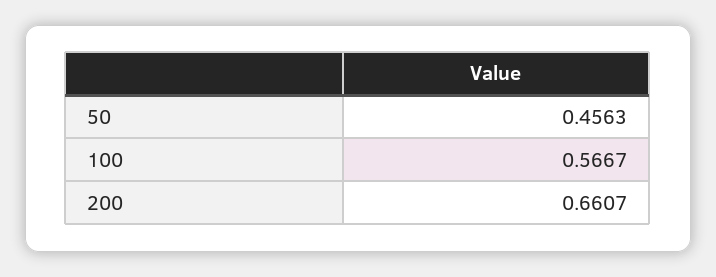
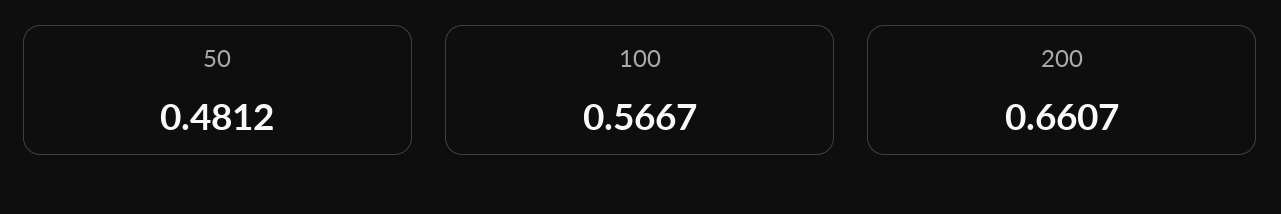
50: 0.4563 -> 0.4812

